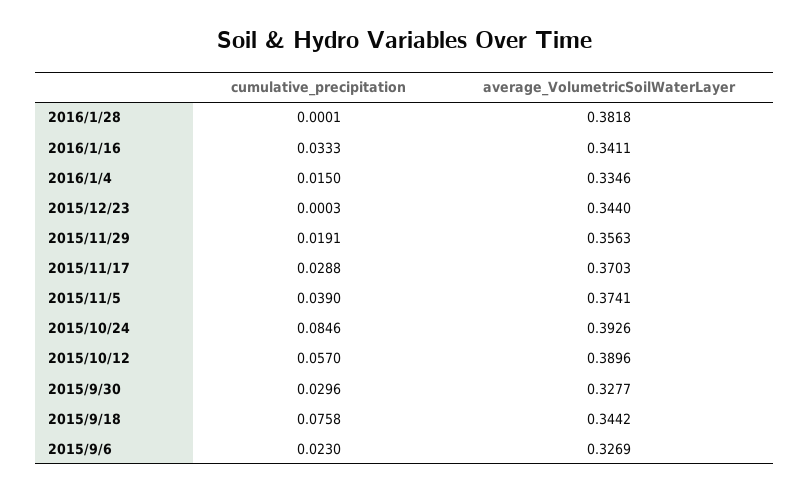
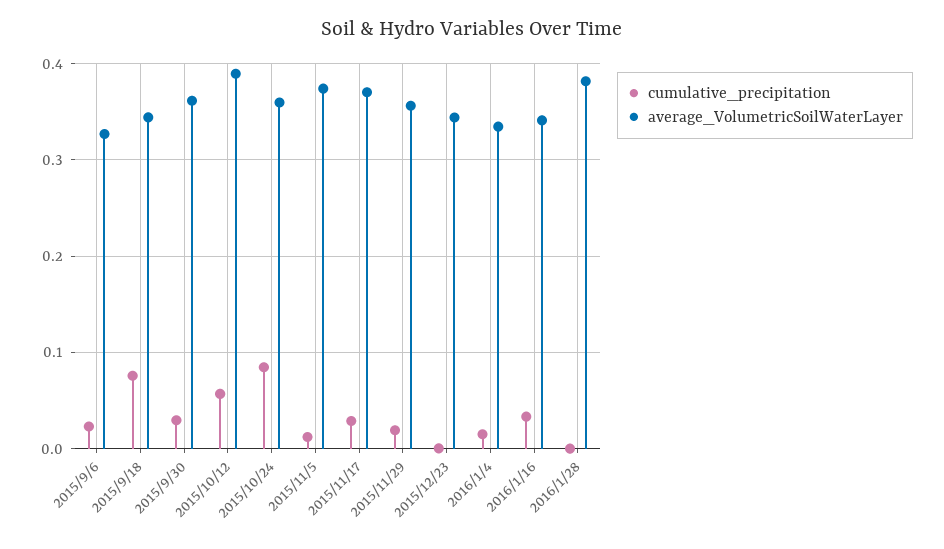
cumulative_precipitation, 2015/11/5: 0.039 -> 0.01
average_VolumetricSoilWaterLayer, 2015/10/24: 0.3926 -> 0.36
average_VolumetricSoilWaterLayer, 2015/9/30: 0.3277 -> 0.36

